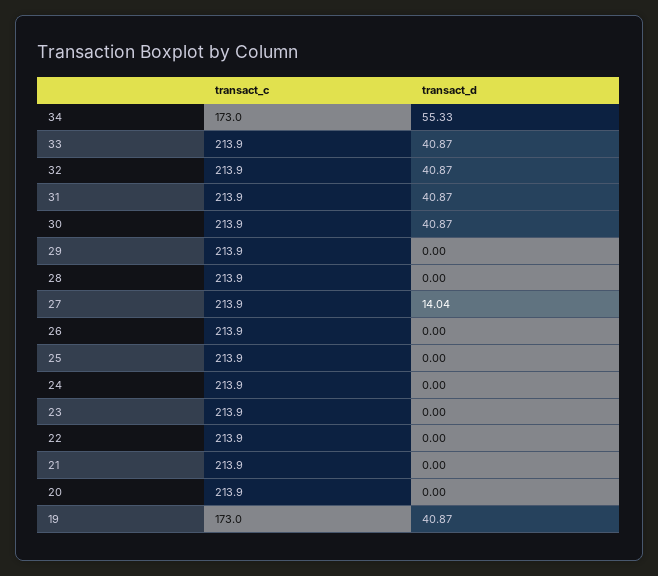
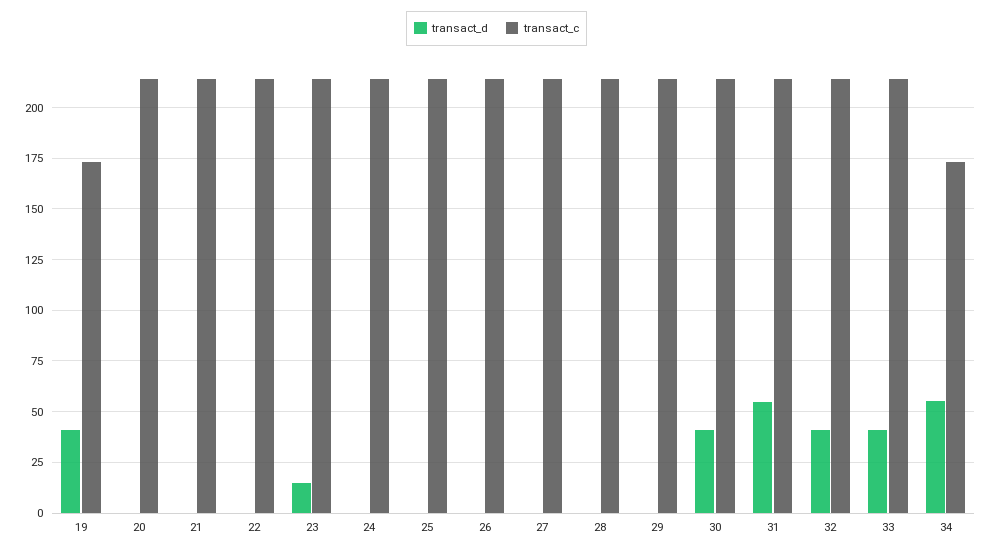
transact_d, 31: 40.87 -> 55
transact_d, 27: 14.04 -> 0
transact_d, 23: 0 -> 15

